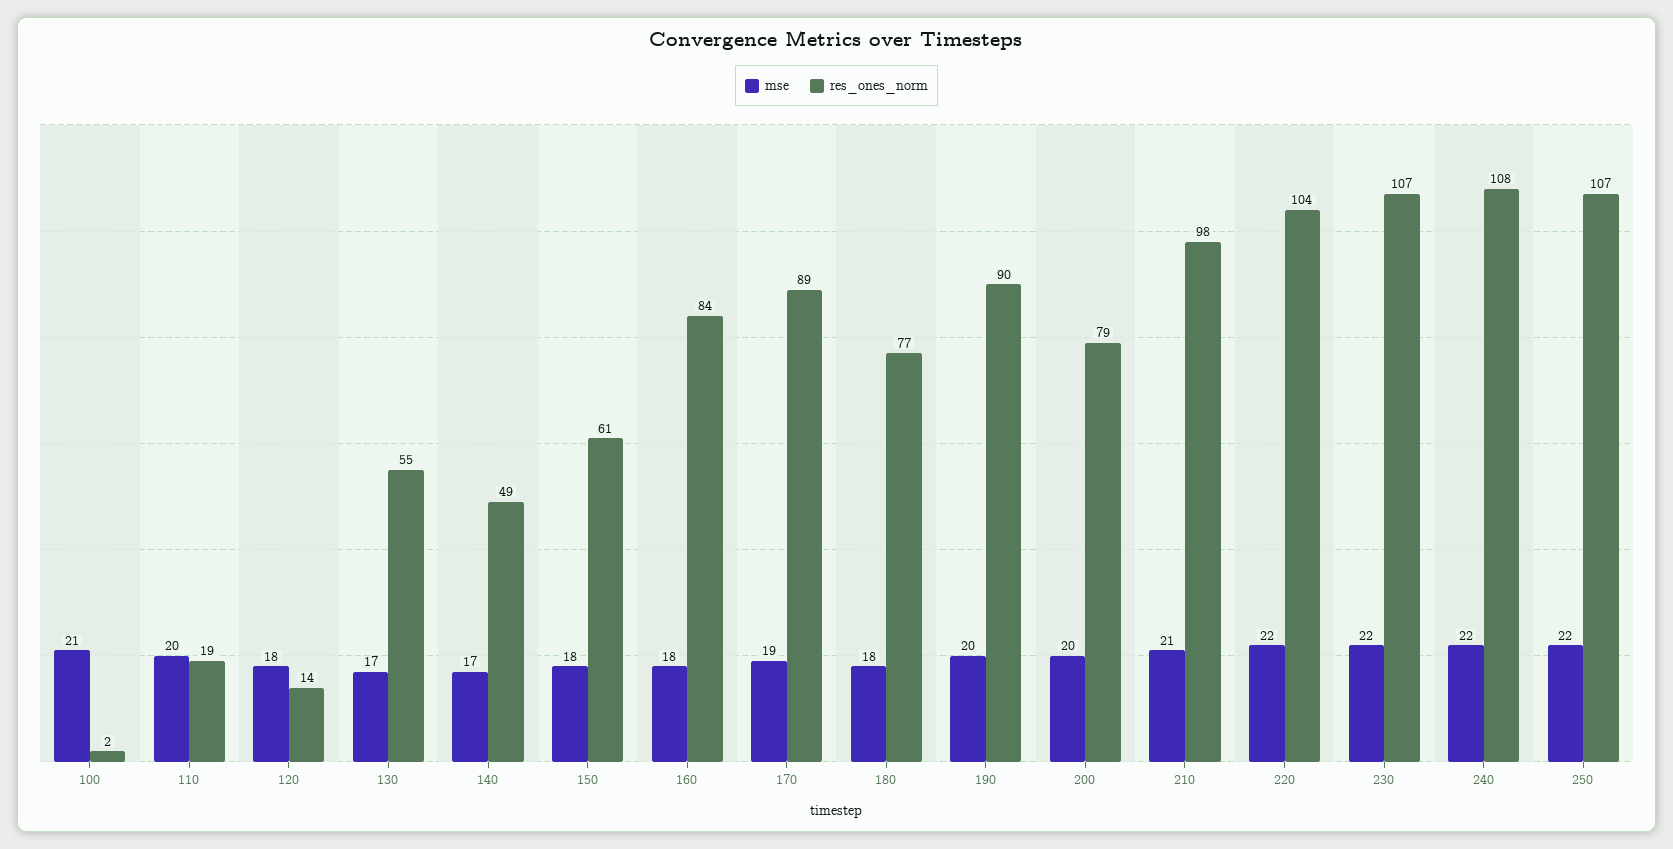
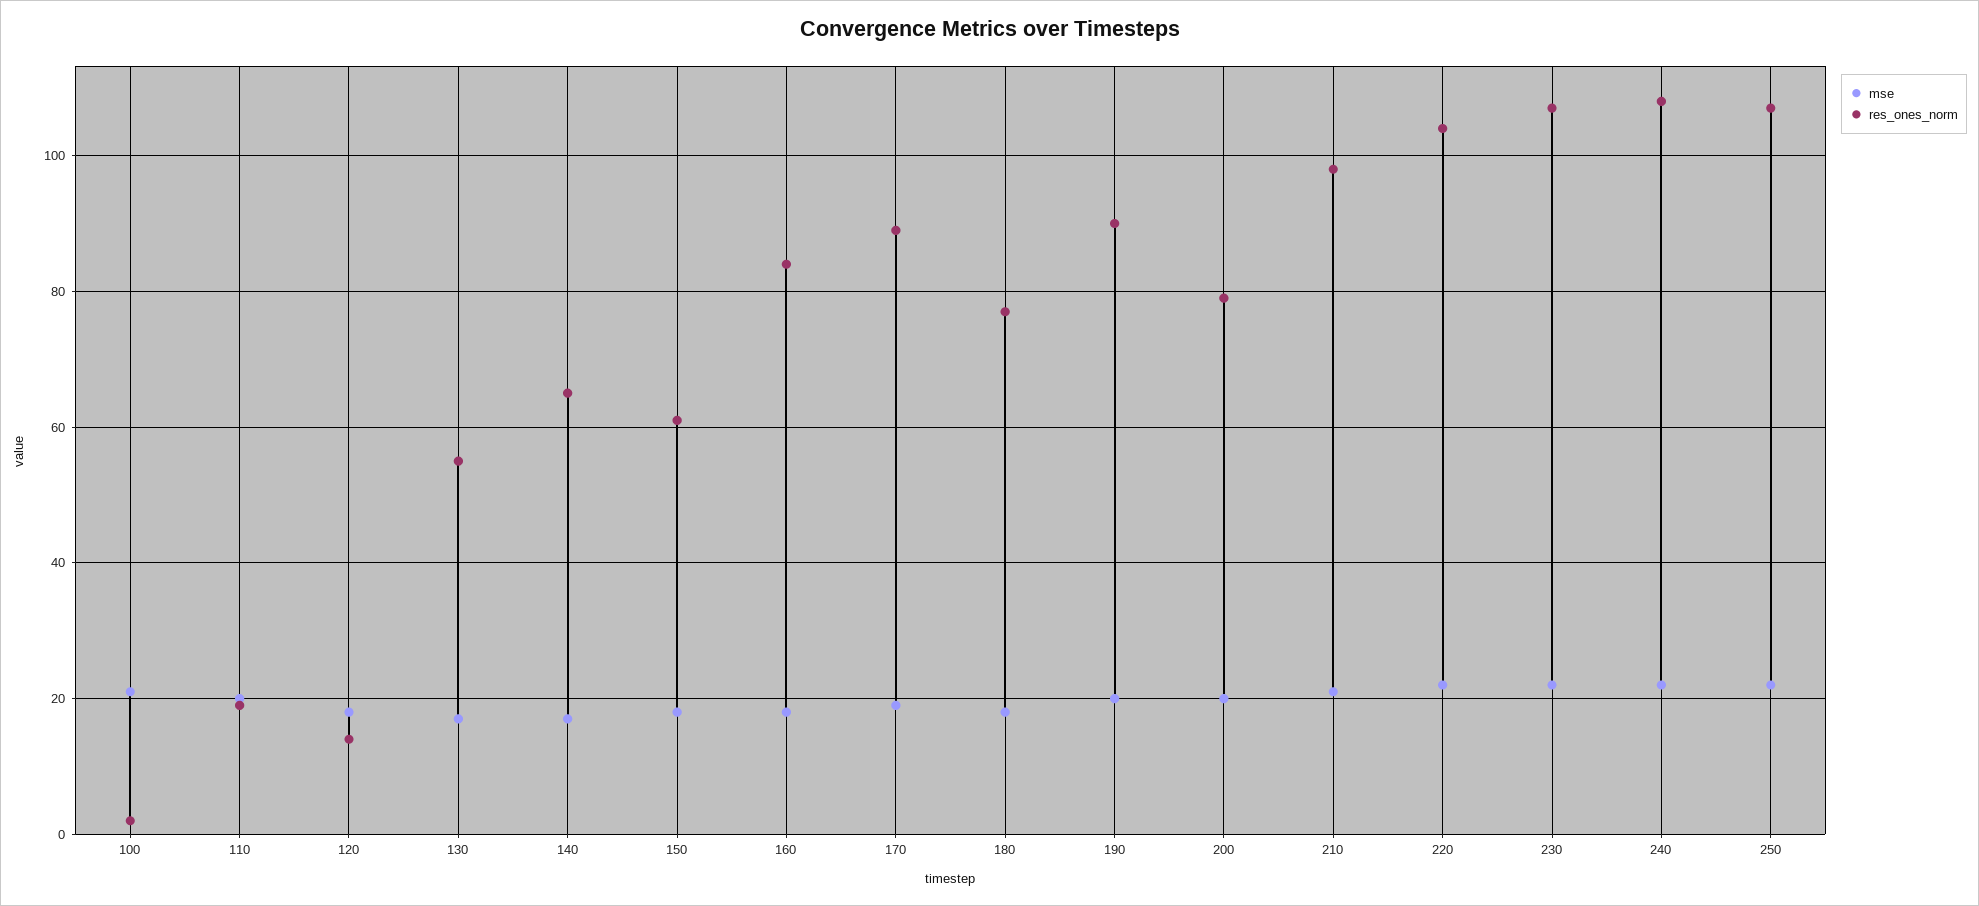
res_ones_norm, 140: 49 -> 65

